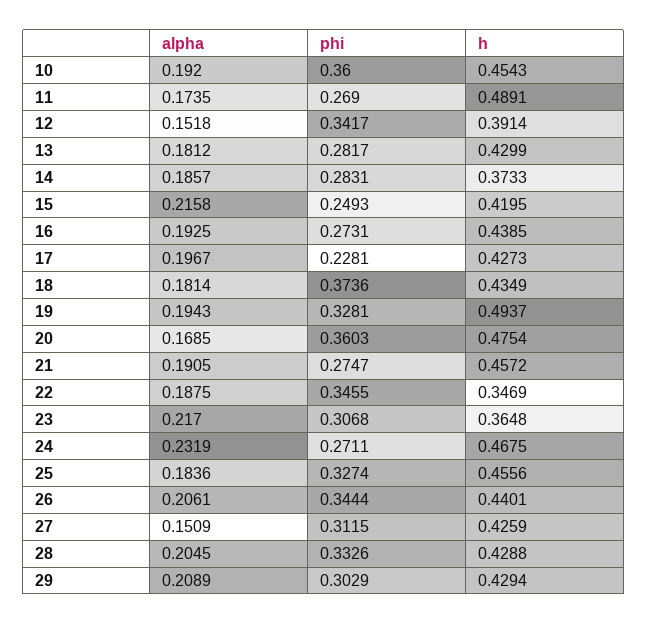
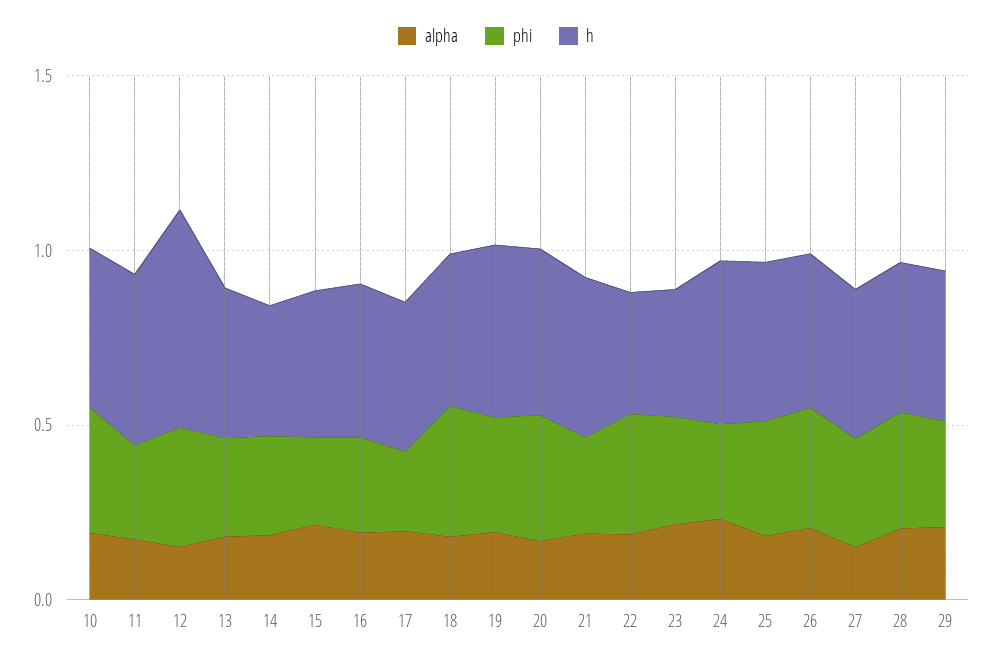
h, 12: 0.3914 -> 0.6

